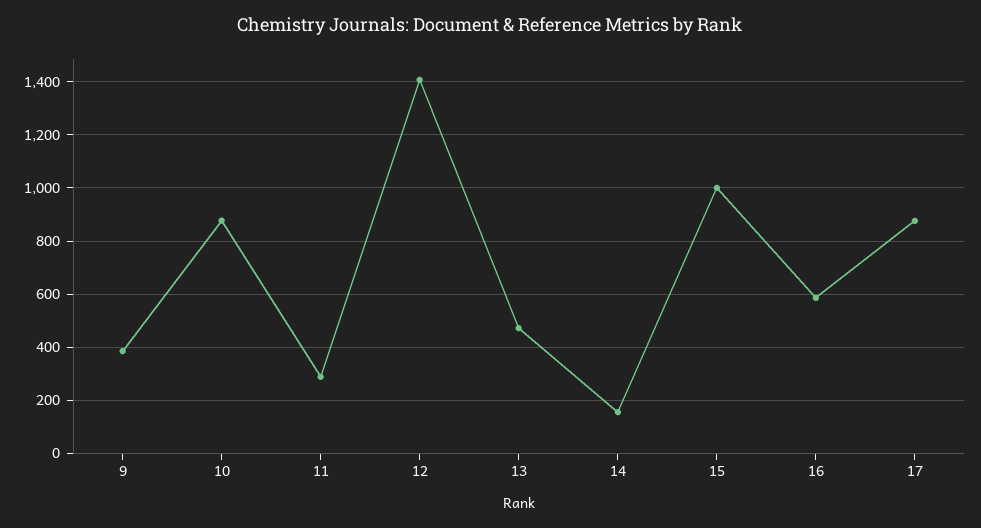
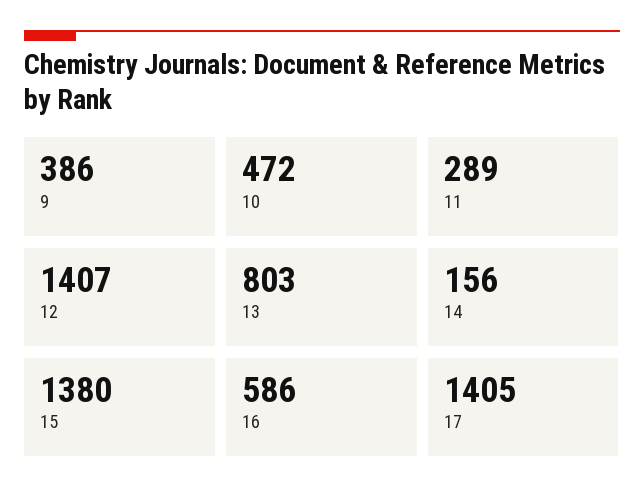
10: 875 -> 472
13: 475 -> 803
15: 1000 -> 1380
17: 875 -> 1405

